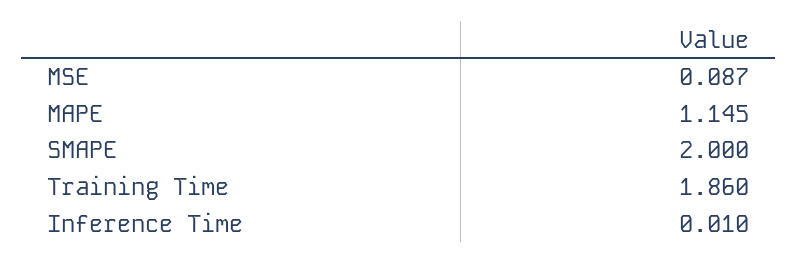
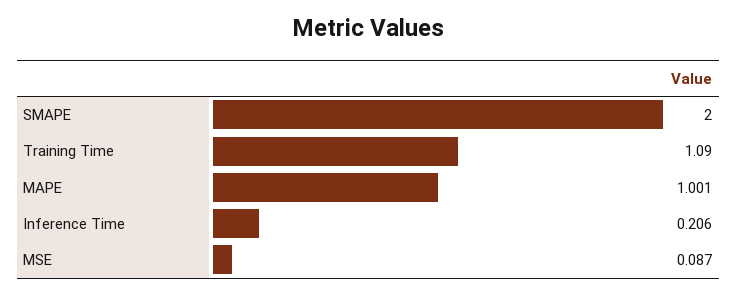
MAPE: 1.145 -> 1.001
Training Time: 1.86 -> 1.09
Inference Time: 0.01 -> 0.206

